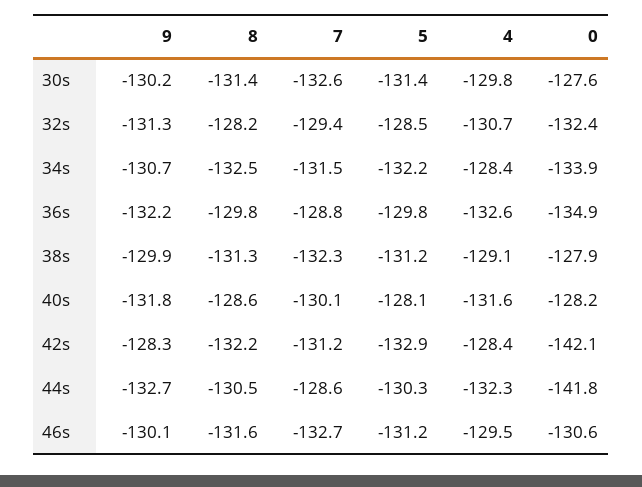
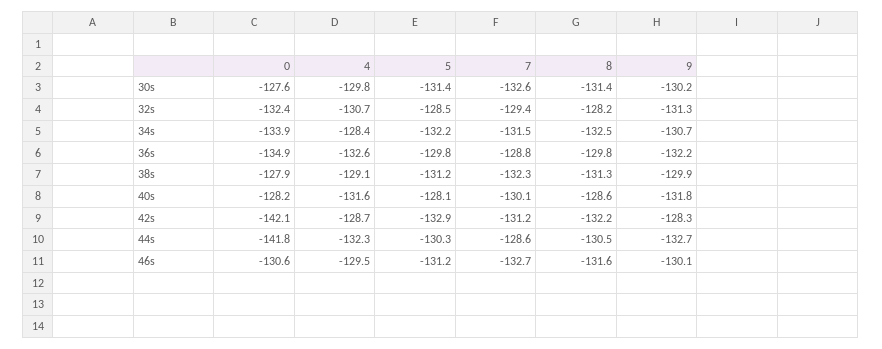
4, 42s: -128.4 -> -128.7

